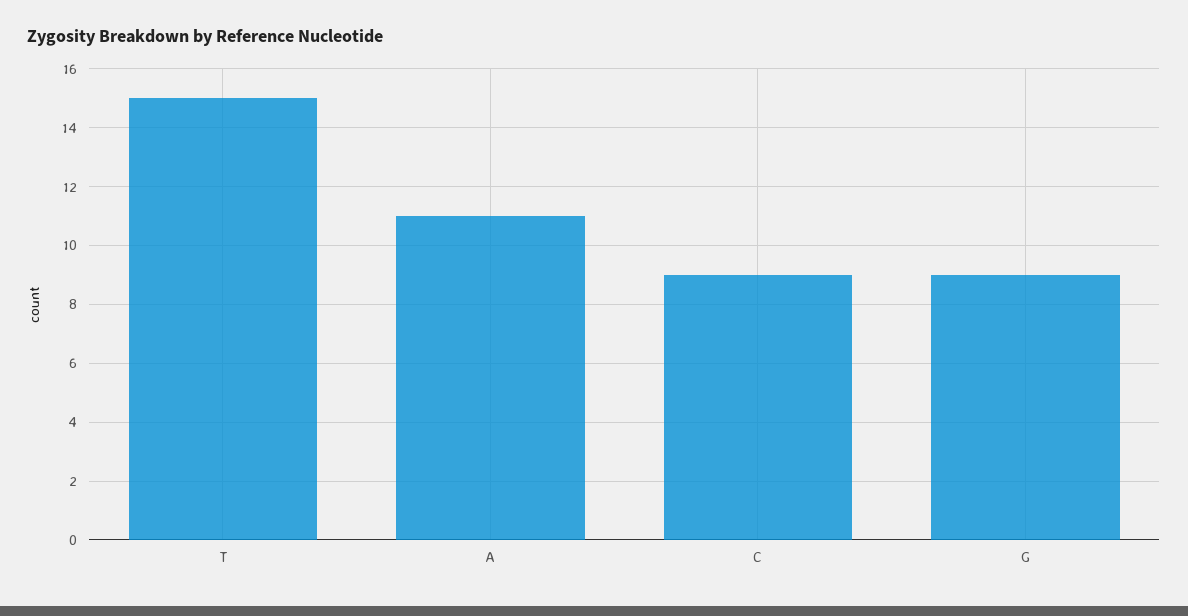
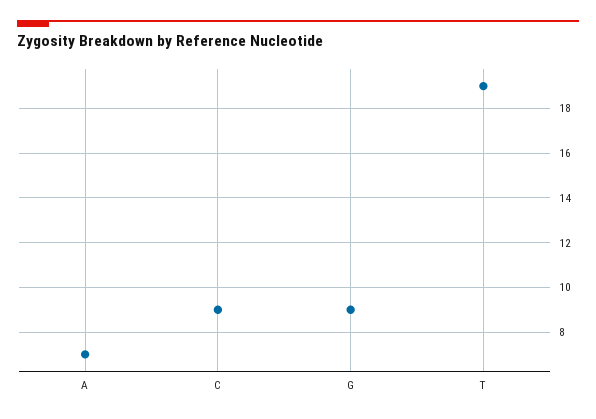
T: 15 -> 19
A: 11 -> 7

